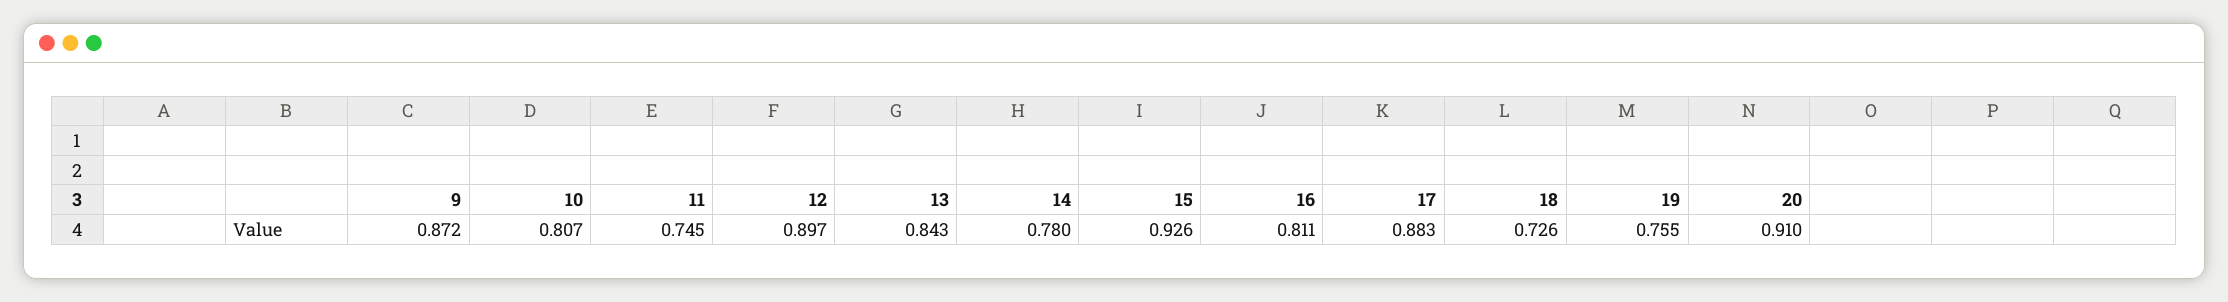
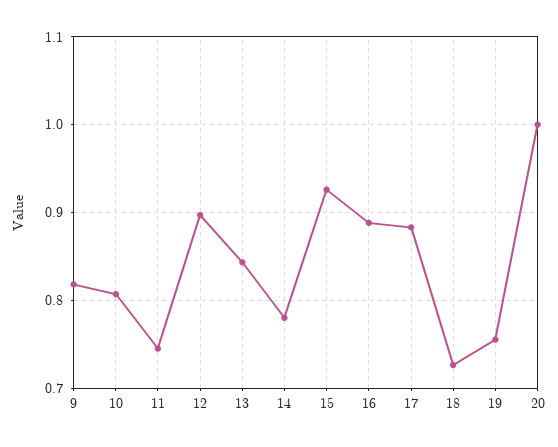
9: 0.872 -> 0.82
16: 0.811 -> 0.89
20: 0.91 -> 1

